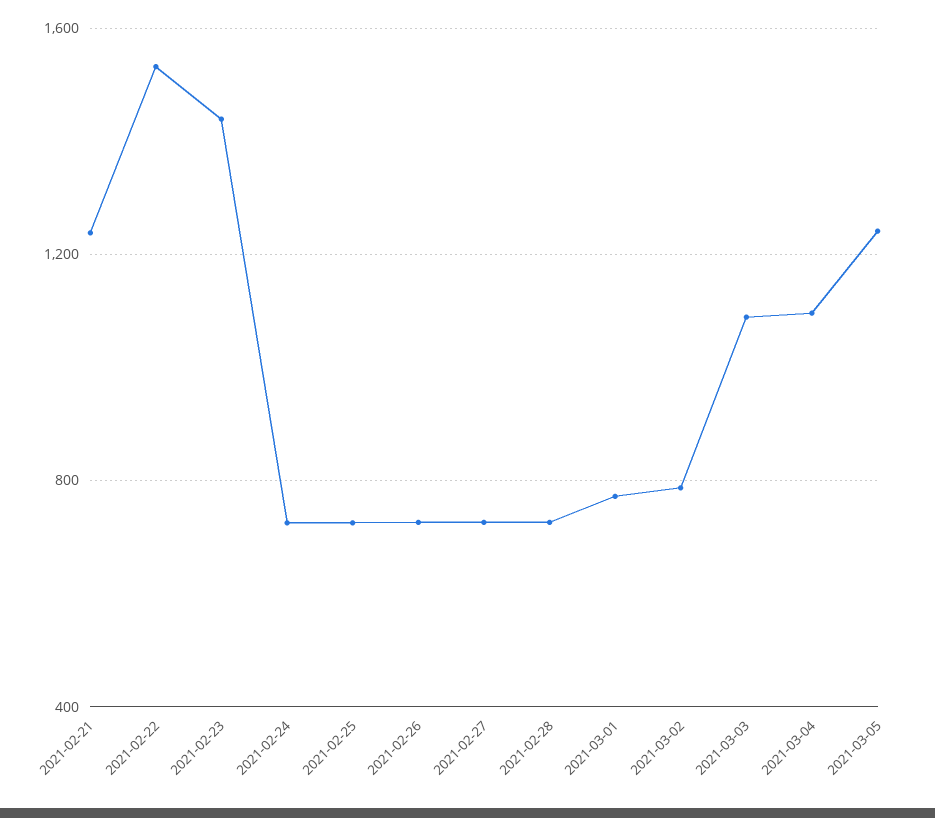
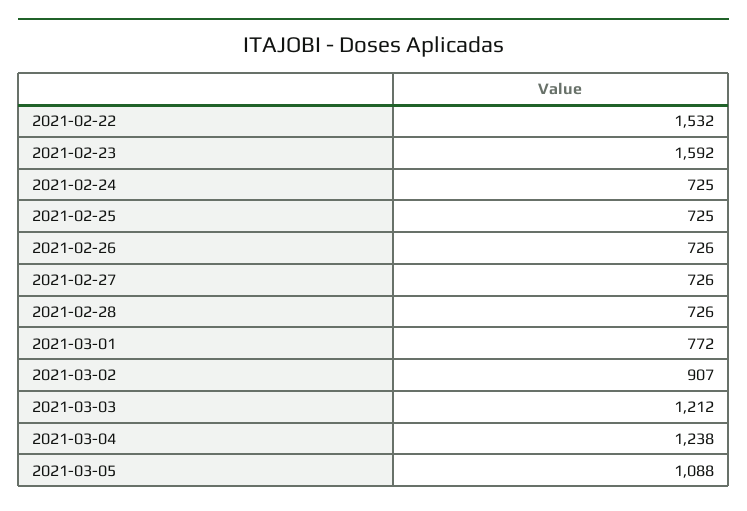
2021-02-21: 1250 -> none
2021-02-23: 1450 -> 1592
2021-03-02: 800 -> 907
2021-03-03: 1100 -> 1212
2021-03-04: 1100 -> 1238
2021-03-05: 1250 -> 1088

